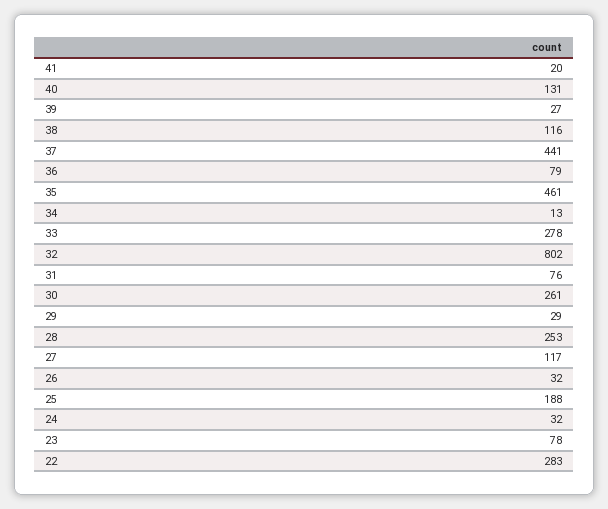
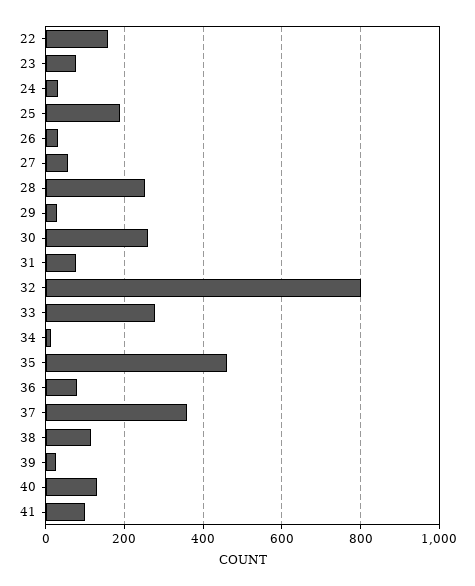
41: 20 -> 100
37: 441 -> 360
27: 117 -> 60
22: 283 -> 160

